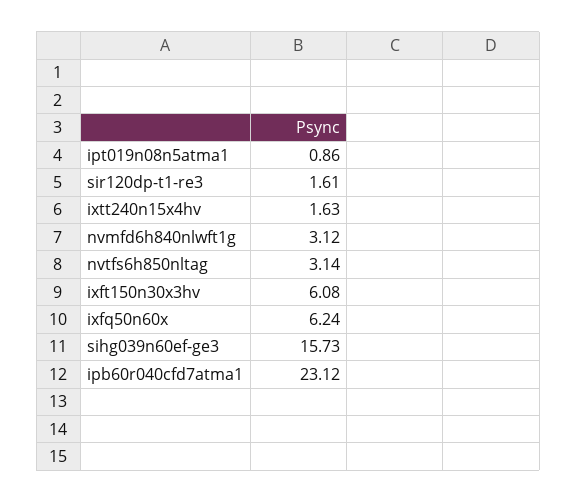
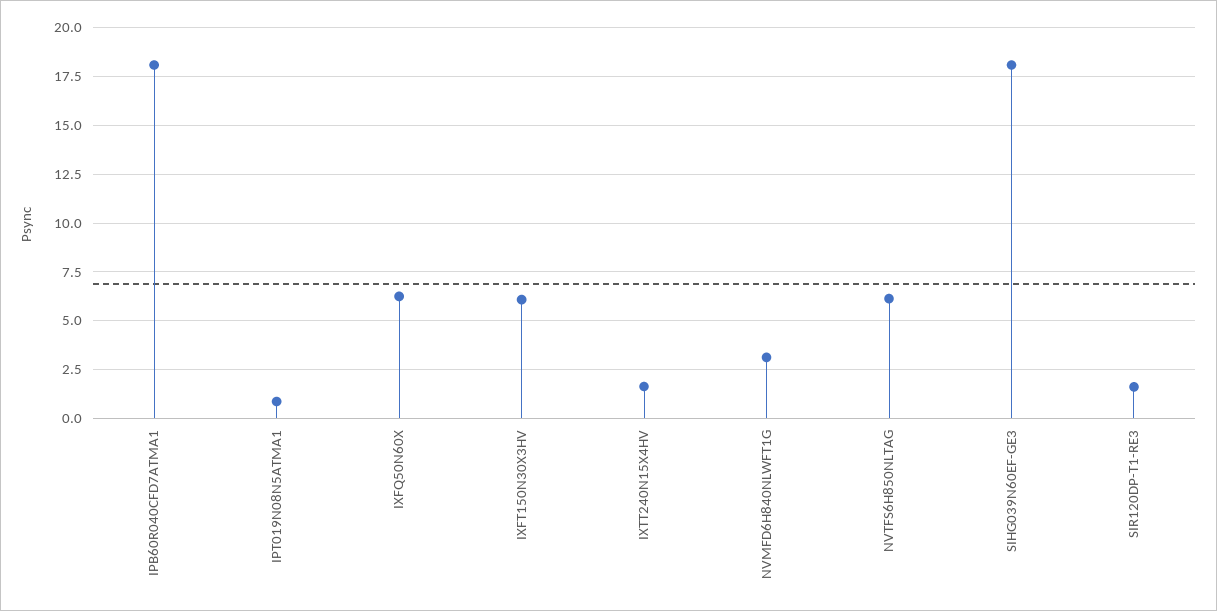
nvtfs6h850nltag: 3.14 -> 6
sihg039n60ef-ge3: 15.73 -> 18
ipb60r040cfd7atma1: 23.12 -> 18

